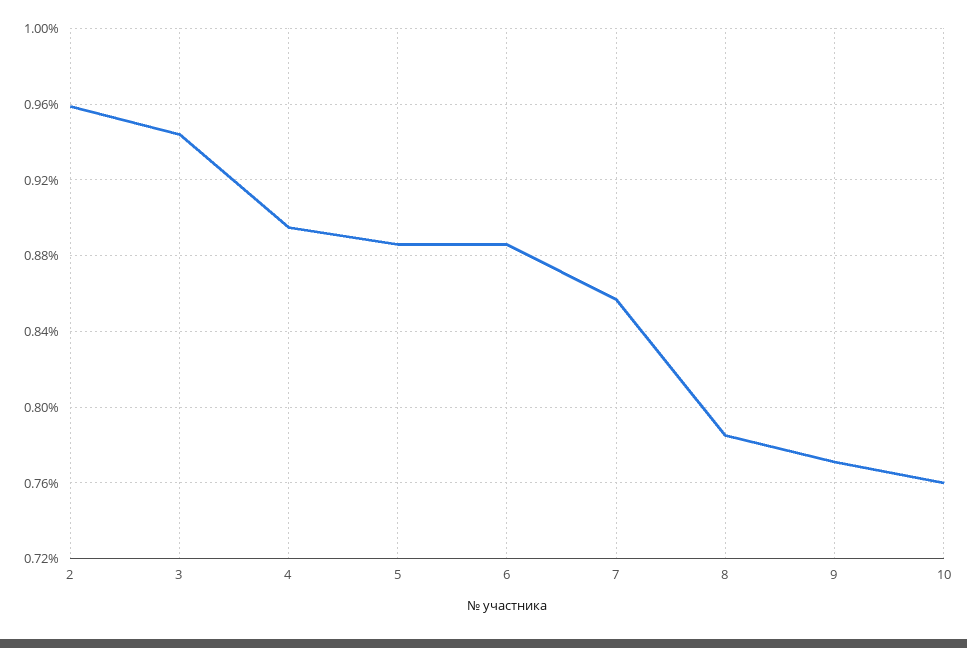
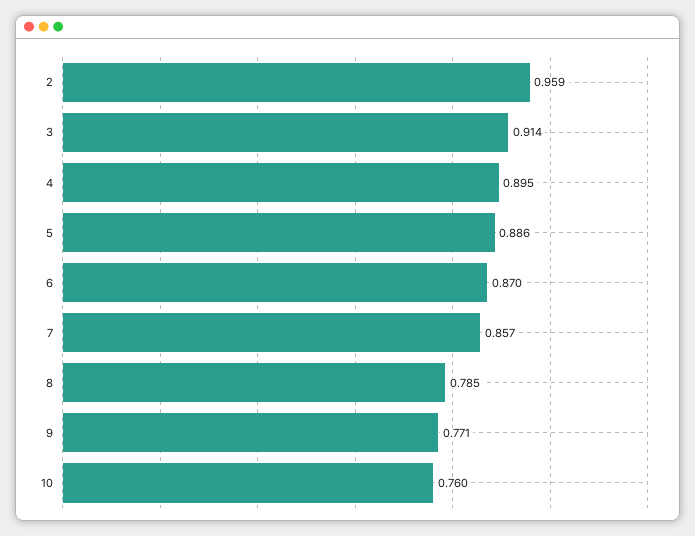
3: 0.945 -> 0.914
6: 0.885 -> 0.87

